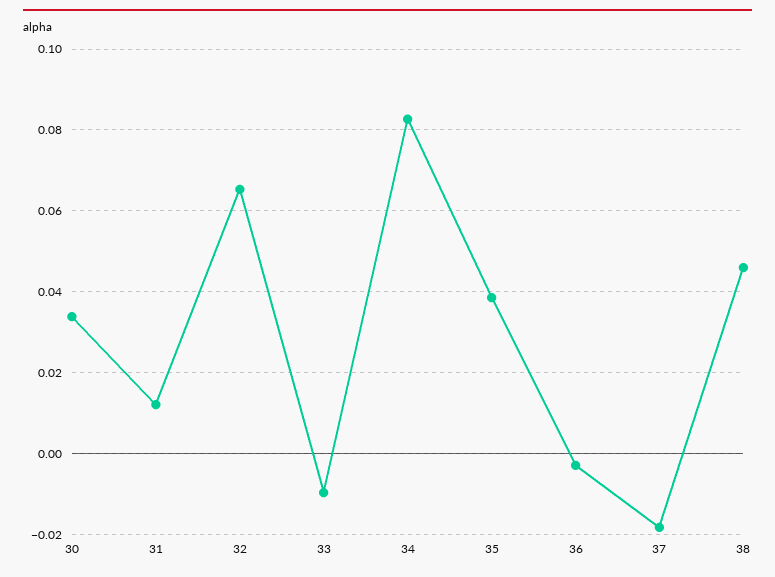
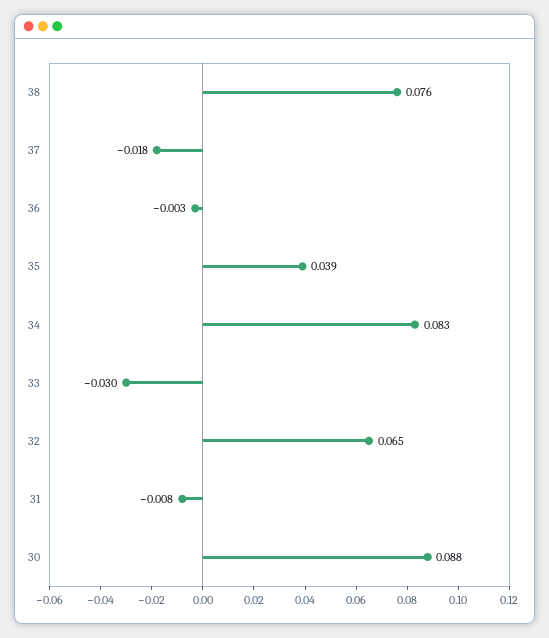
30: 0.034 -> 0.088
31: 0.012 -> -0.008
33: -0.01 -> -0.03
38: 0.046 -> 0.076

